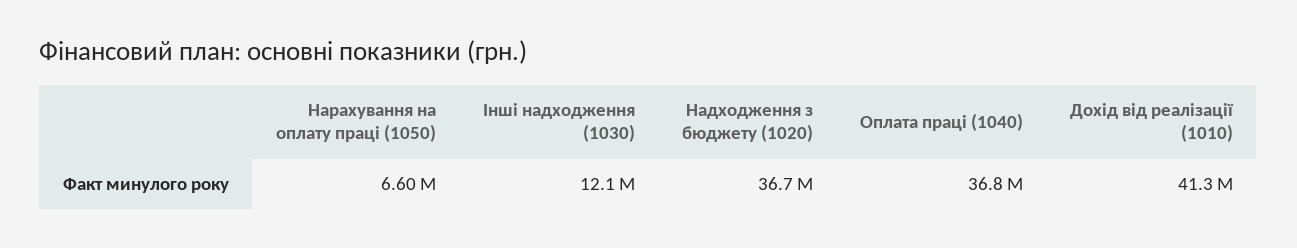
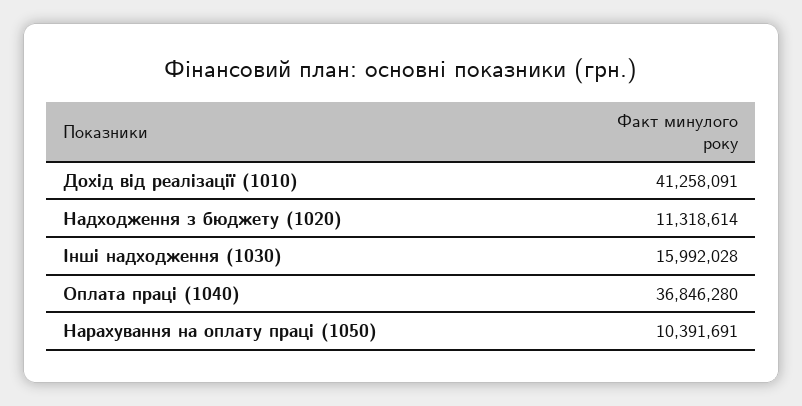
Нарахування на оплату праці (1050): 6600000 -> 10391691
Інші надходження (1030): 12100000 -> 15992028
Надходження з бюджету (1020): 36700000 -> 11318614

